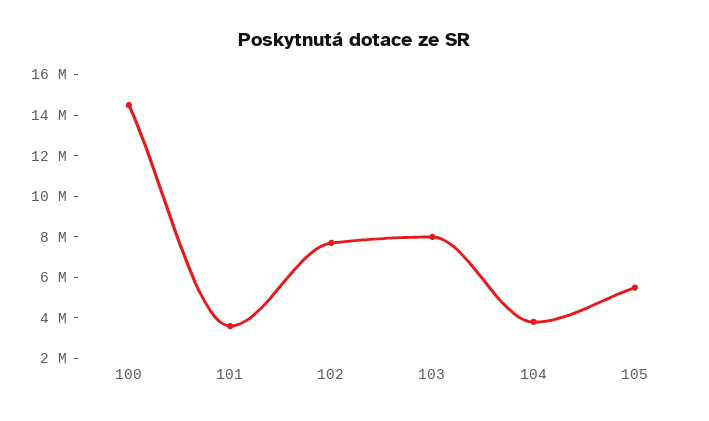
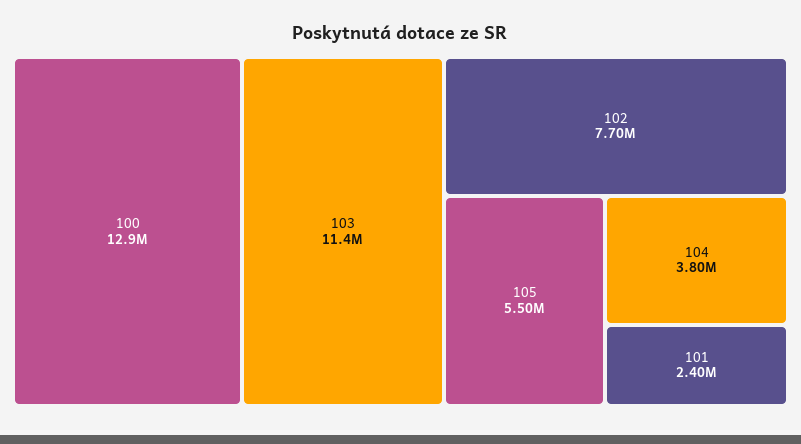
100: 14500000 -> 12900000
101: 3500000 -> 2400000
103: 8000000 -> 11400000

